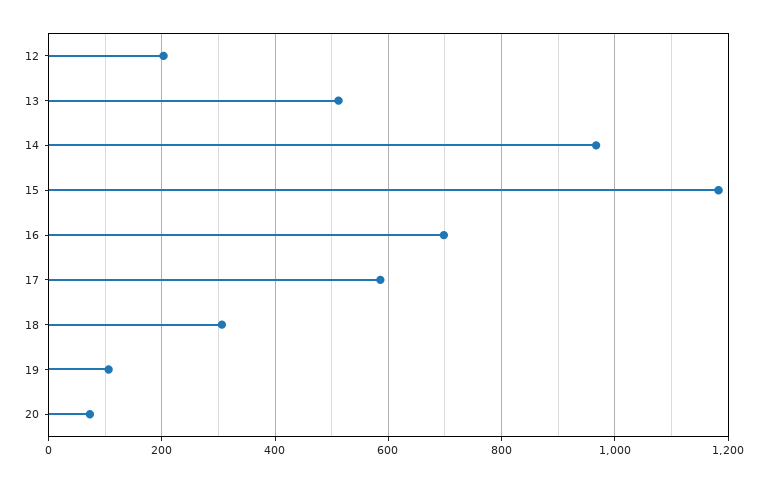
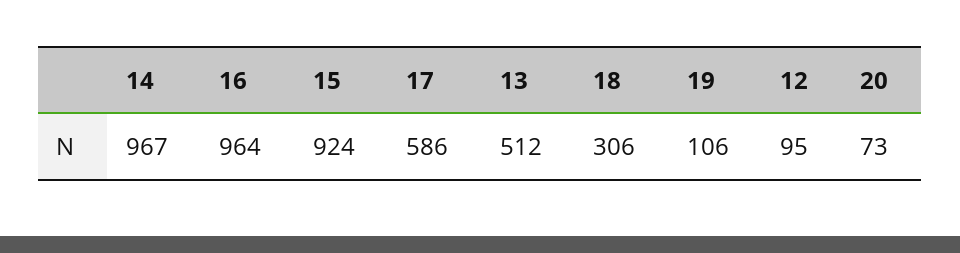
12: 200 -> 95
15: 1180 -> 924
16: 700 -> 964

